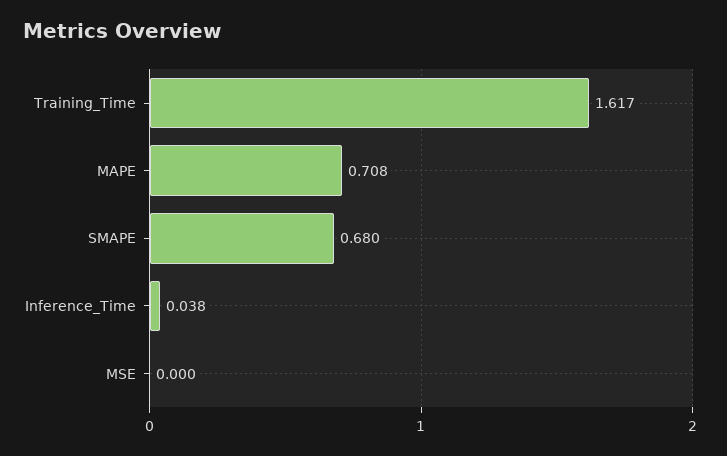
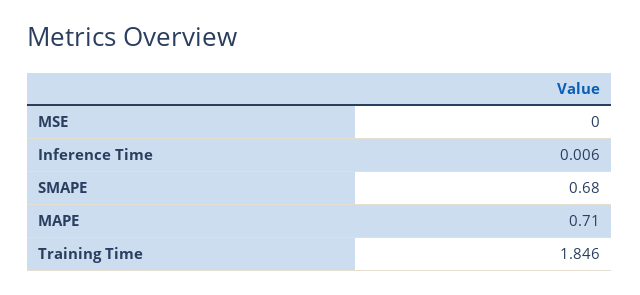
Training_Time: 1.617 -> 1.846
MAPE: 0.708 -> 0.71
Inference_Time: 0.038 -> 0.006

